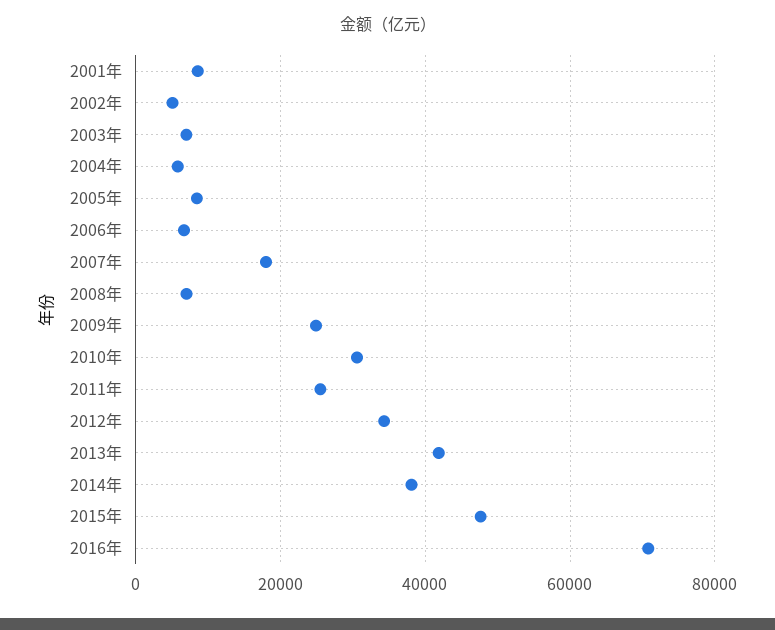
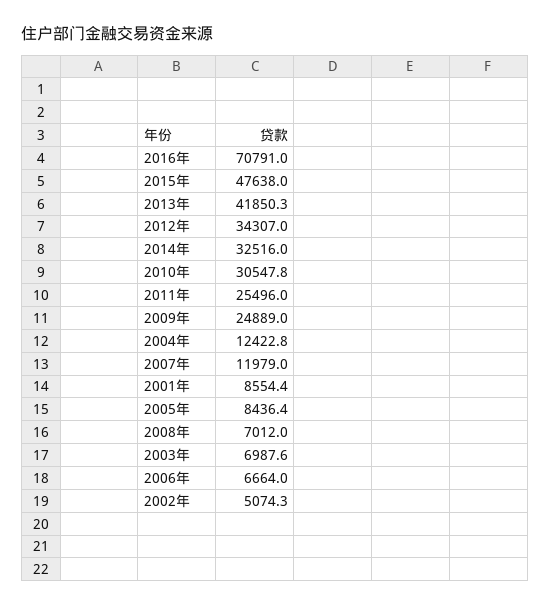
2004年: 6000 -> 12422.8
2007年: 18000 -> 11979
2014年: 38000 -> 32516

